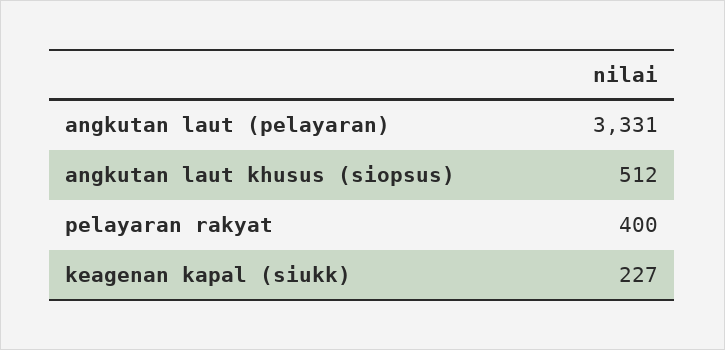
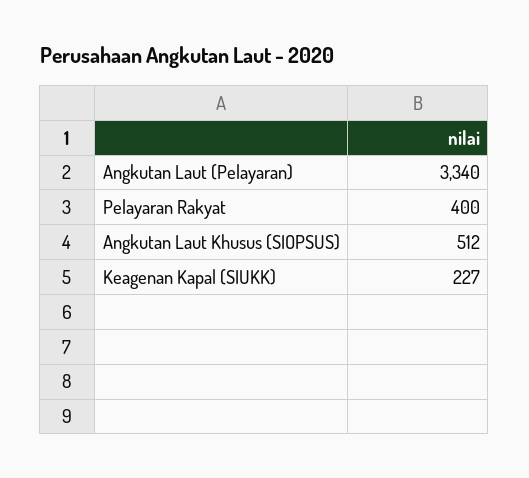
angkutan laut (pelayaran): 3331 -> 3340

